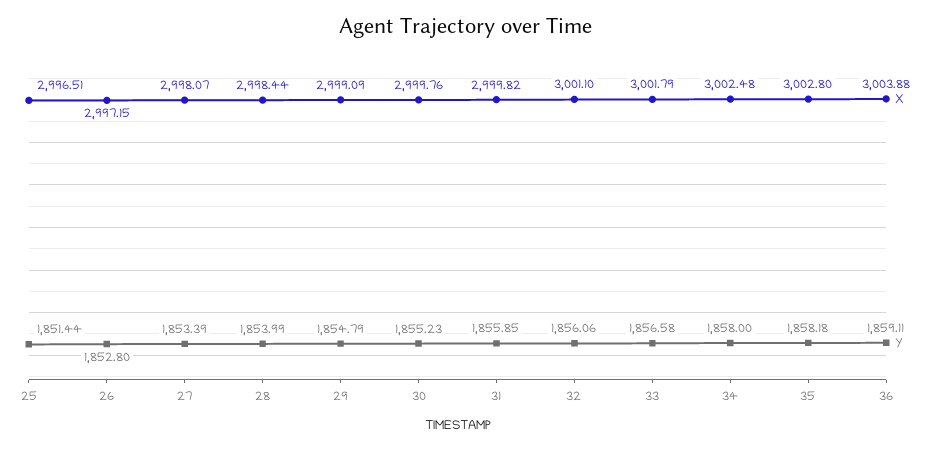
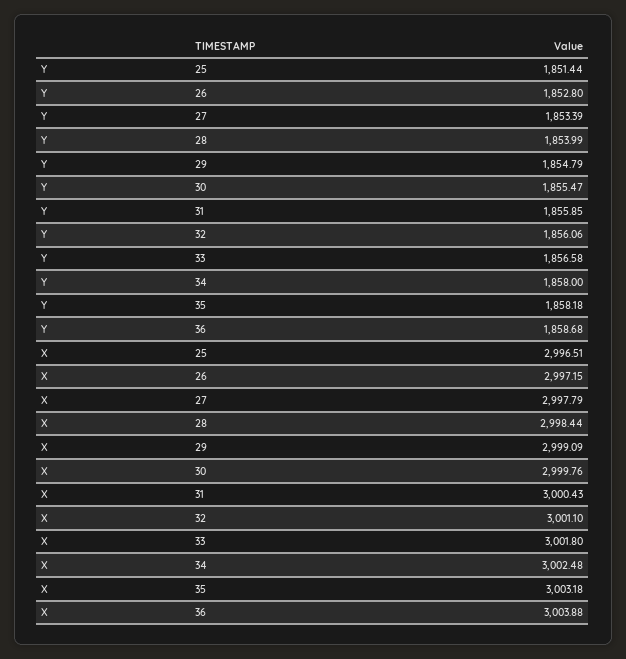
X, 27: 2998.07 -> 2997.79
Y, 30: 1855.23 -> 1855.47
X, 31: 2999.82 -> 3000.43
X, 33: 3001.79 -> 3001.8
X, 35: 3002.8 -> 3003.18
Y, 36: 1859.11 -> 1858.68

